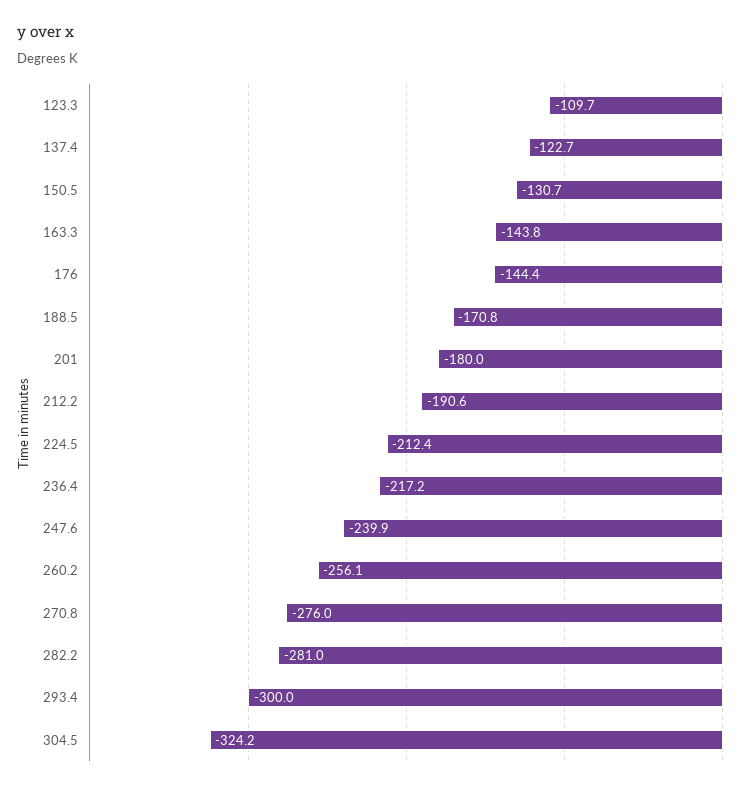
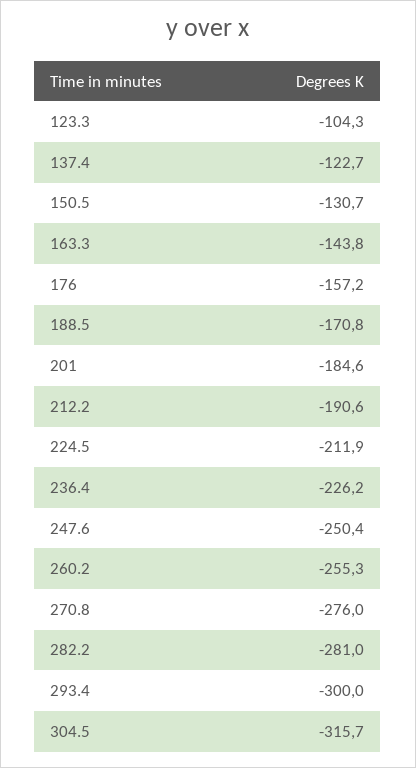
123.3: -109.7 -> -104.3
176: -144.4 -> -157.2
201: -180 -> -184.6
224.5: -212.4 -> -211.9
236.4: -217.2 -> -226.2
247.6: -239.9 -> -250.4
260.2: -256.1 -> -255.3
304.5: -324.2 -> -315.7

